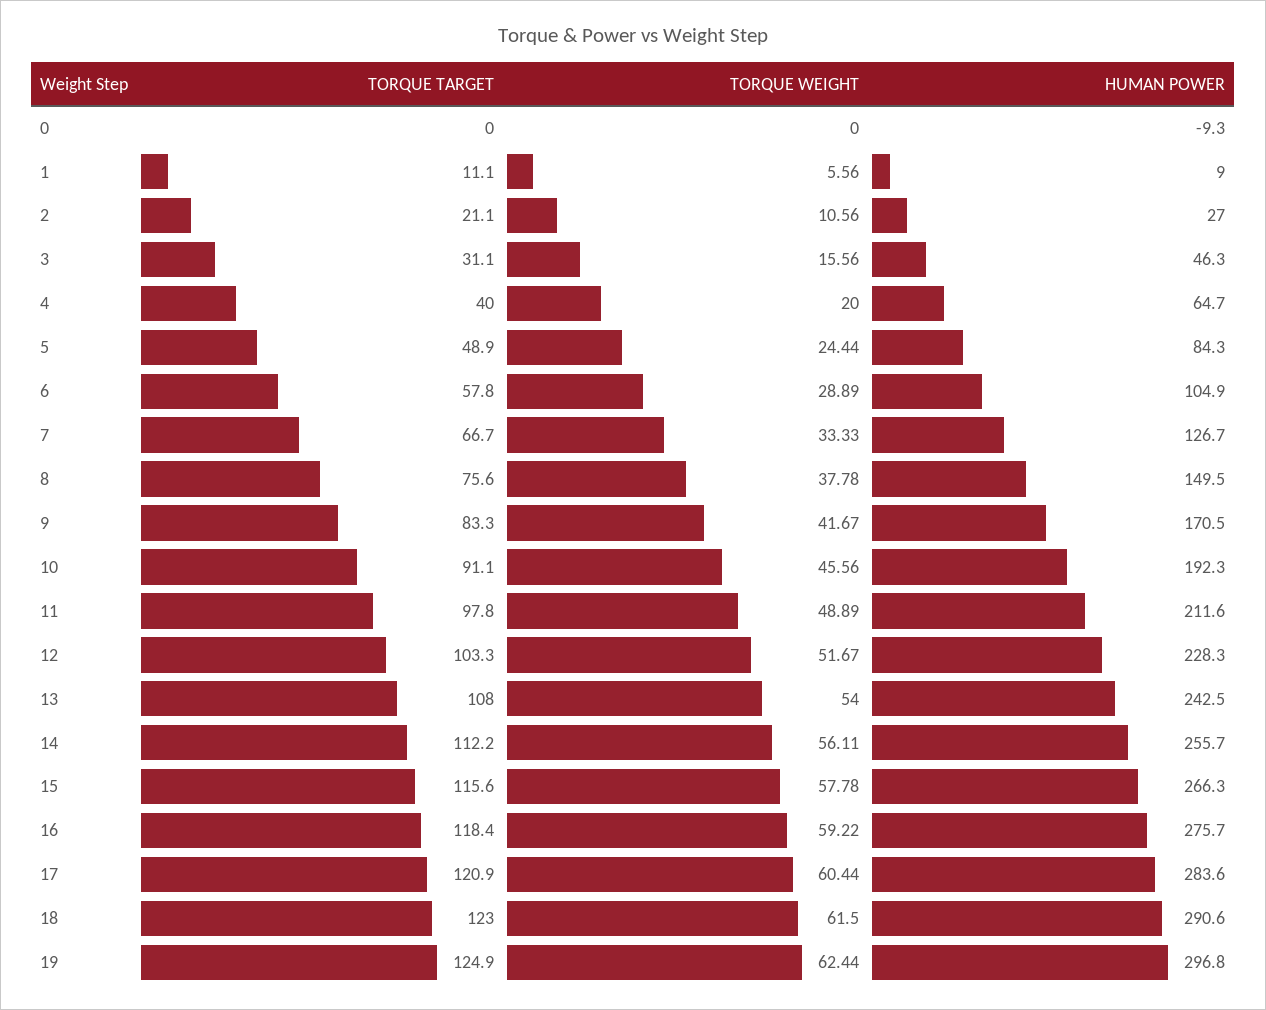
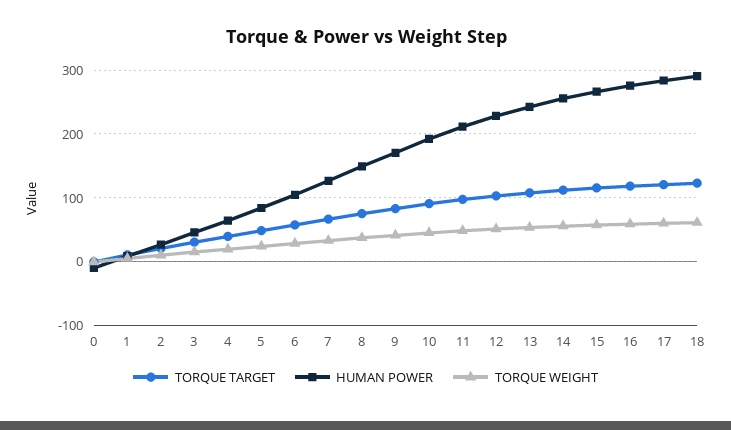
TORQUE TARGET, 19: 124.9 -> none
TORQUE WEIGHT, 19: 62.44 -> none
HUMAN POWER, 19: 296.8 -> none

